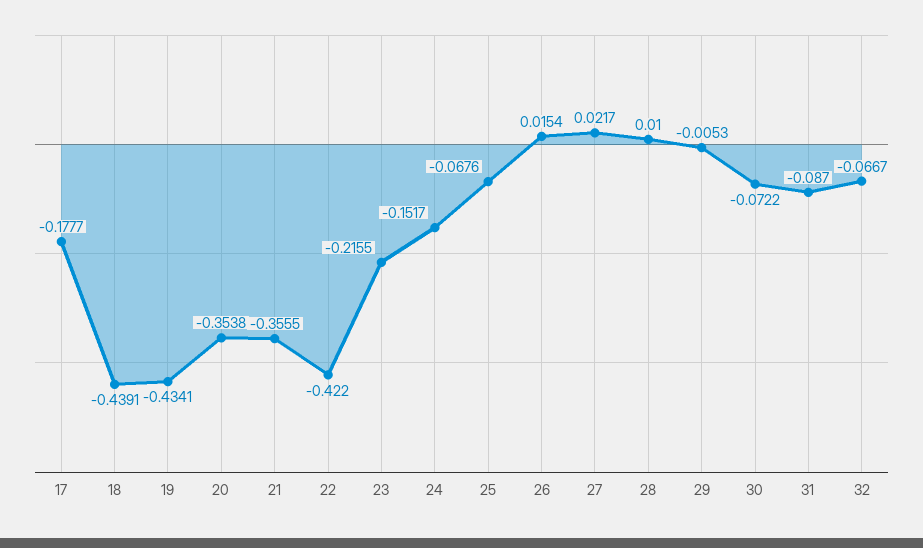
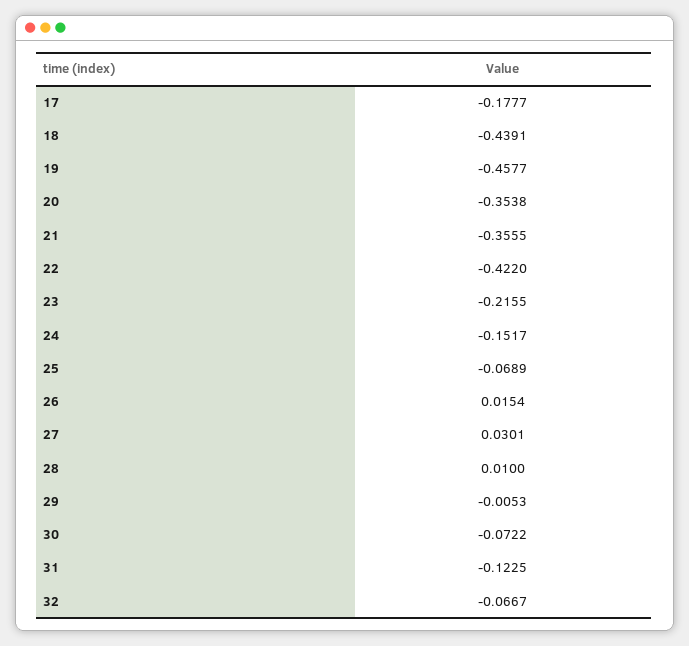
19: -0.4341 -> -0.4577
25: -0.0676 -> -0.0689
27: 0.0217 -> 0.0301
31: -0.087 -> -0.1225

